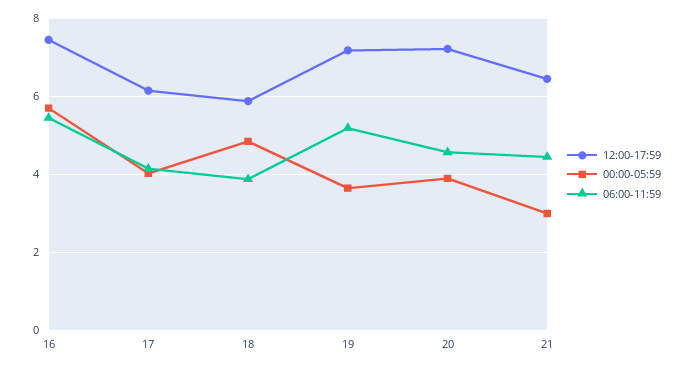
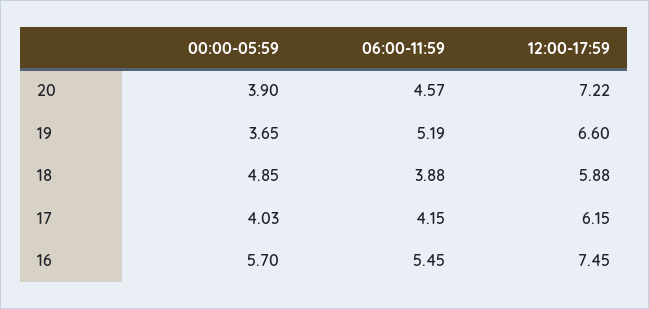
12:00-17:59, 19: 7.2 -> 6.6
12:00-17:59, 21: 6.4 -> none
00:00-05:59, 21: 3 -> none
06:00-11:59, 21: 4.4 -> none

